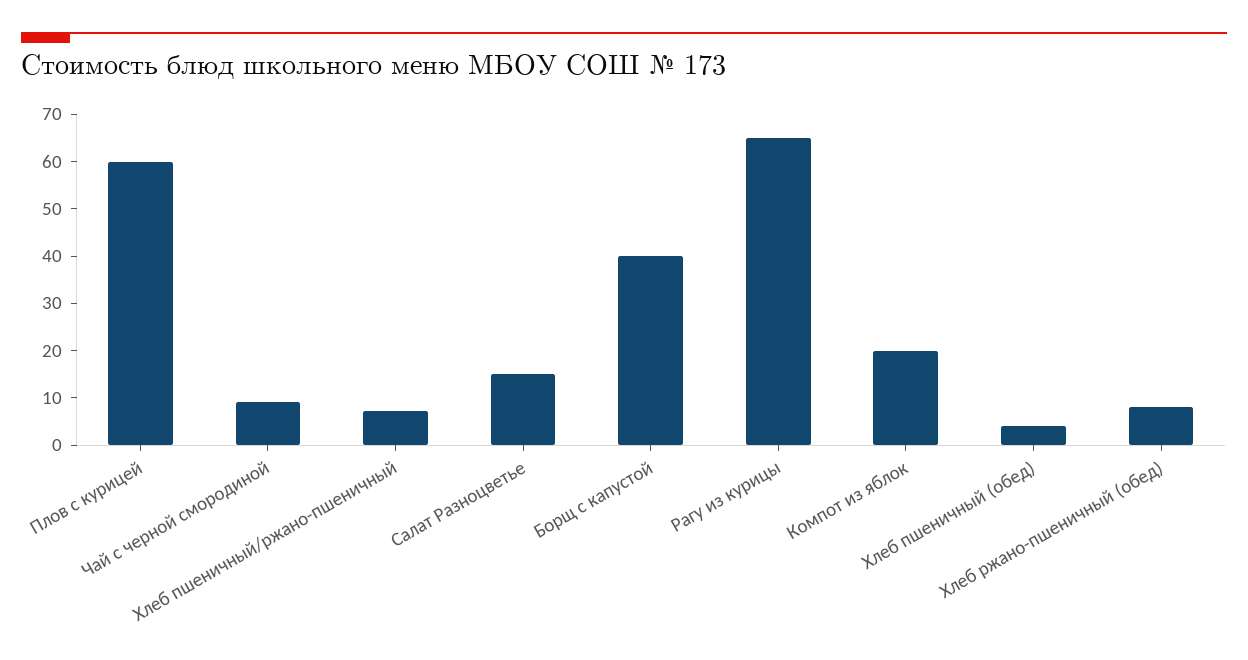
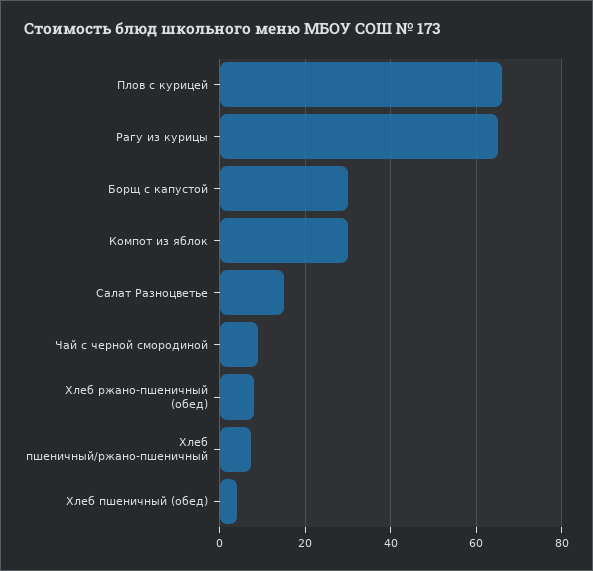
Плов с курицей: 60 -> 66
Борщ с капустой: 40 -> 30
Компот из яблок: 20 -> 30

